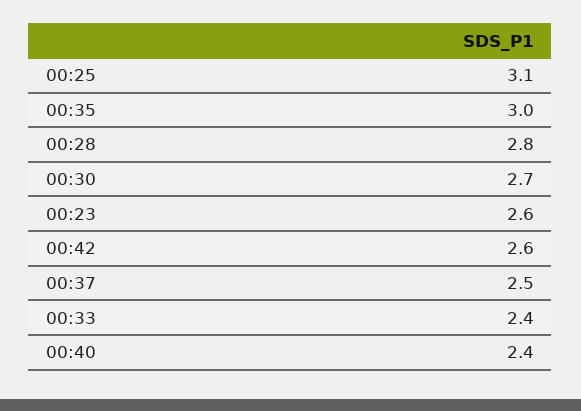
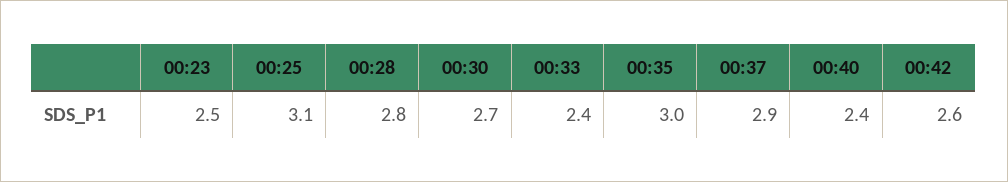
00:23: 2.6 -> 2.5
00:37: 2.5 -> 2.9

